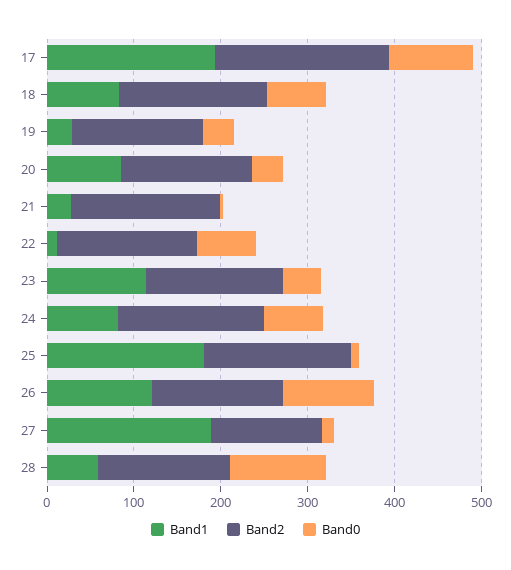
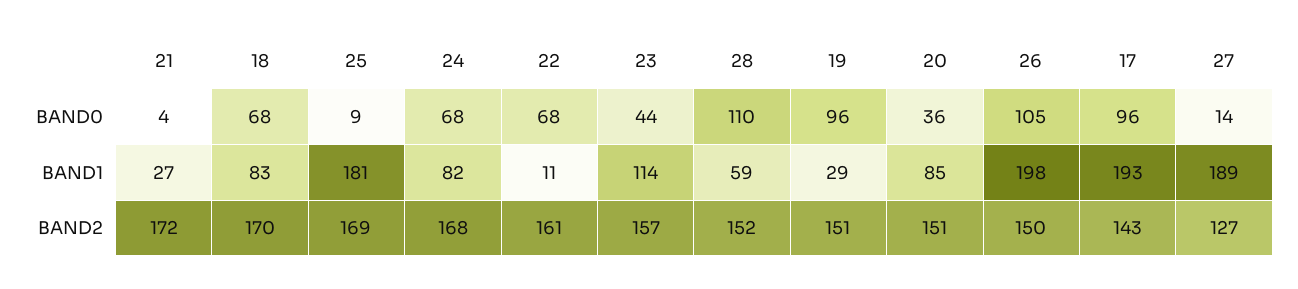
Band2, 17: 200 -> 143
Band0, 19: 40 -> 96
Band1, 26: 120 -> 198

